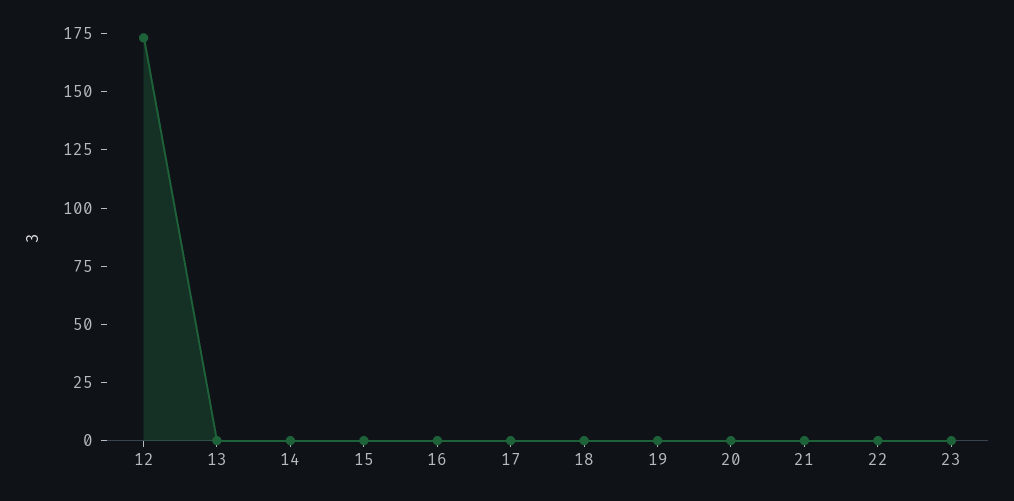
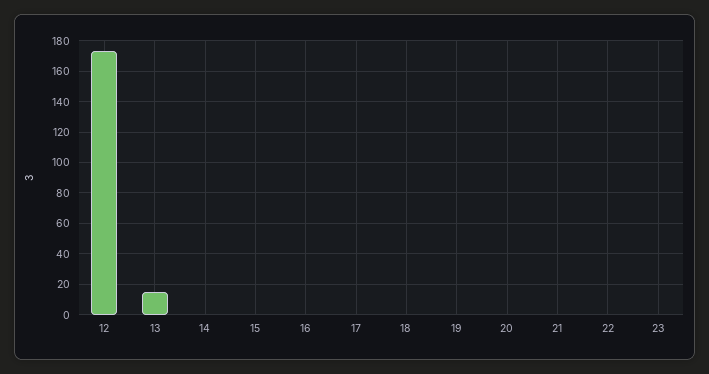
13: 0 -> 15

